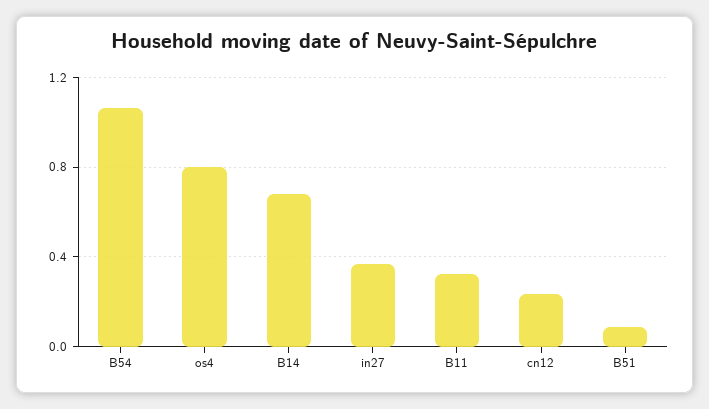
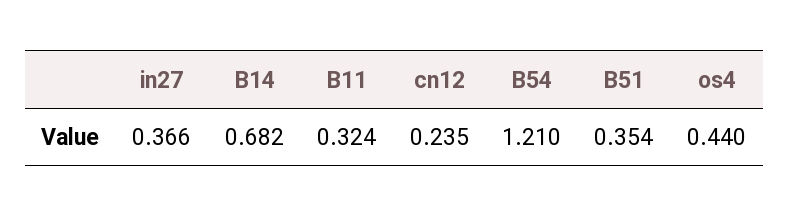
B54: 1.05 -> 1.21
os4: 0.8 -> 0.44
B51: 0.1 -> 0.354

